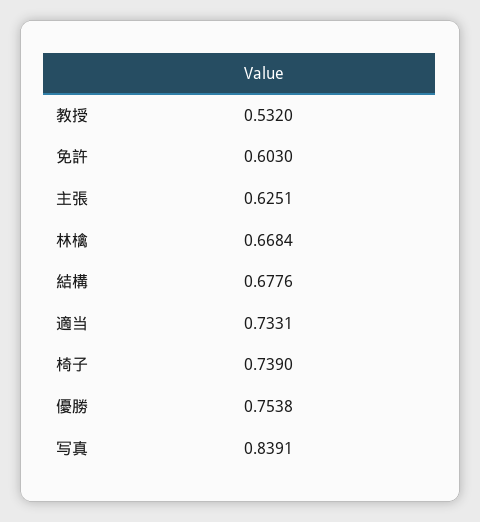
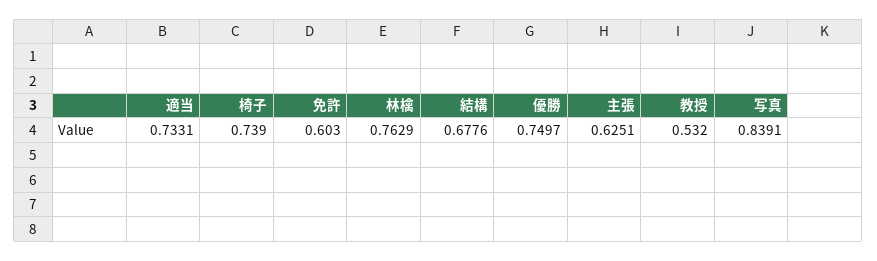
林檎: 0.6684 -> 0.7629
優勝: 0.7538 -> 0.7497

